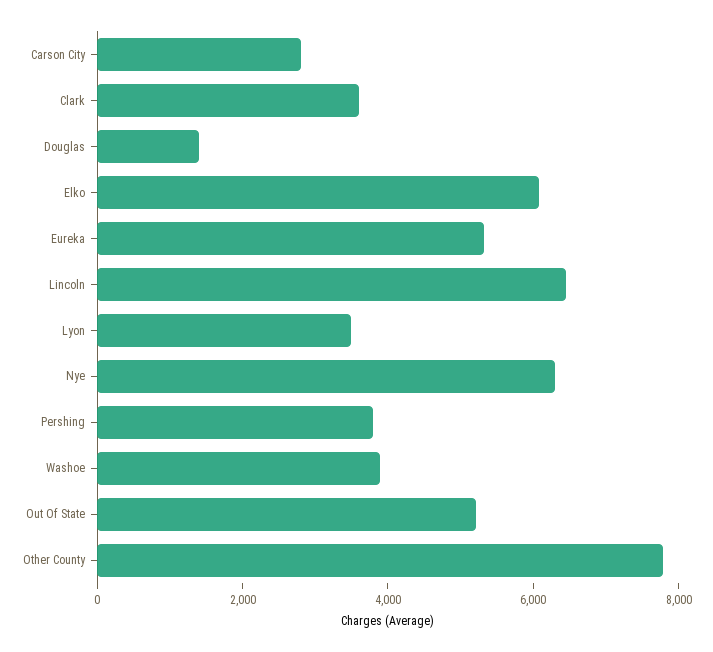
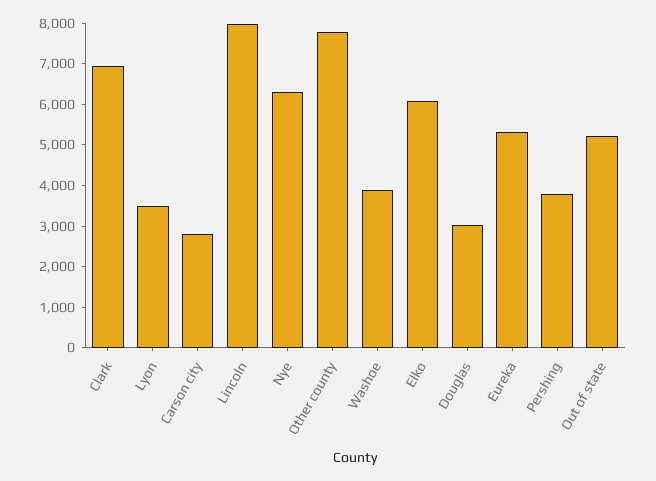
Clark: 3500 -> 7000
Douglas: 1500 -> 3000
Lincoln: 6500 -> 8000

